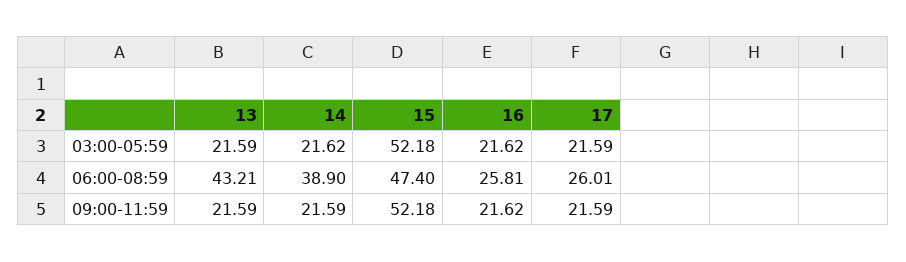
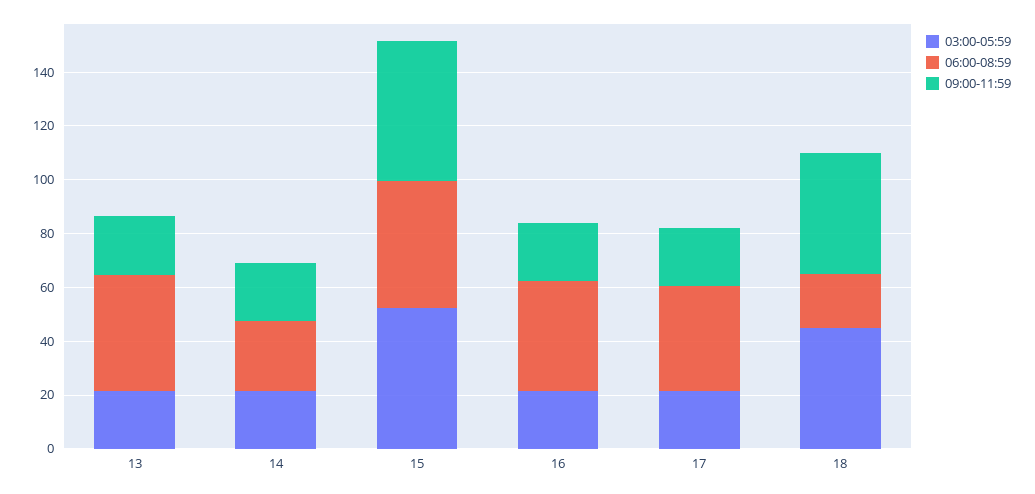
06:00-08:59, 14: 38.9 -> 25
06:00-08:59, 16: 25.81 -> 40
06:00-08:59, 17: 26.01 -> 40
03:00-05:59, 18: none -> 45
06:00-08:59, 18: none -> 20
09:00-11:59, 18: none -> 45

